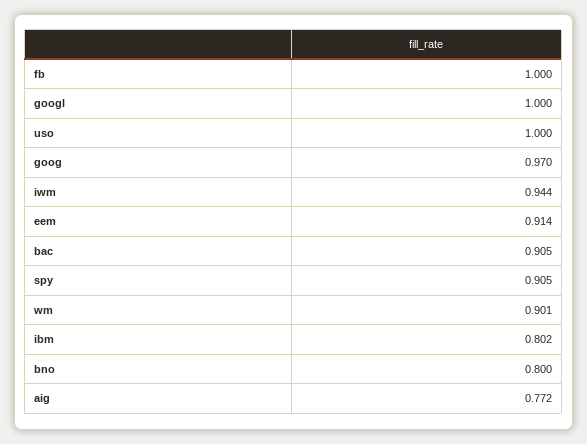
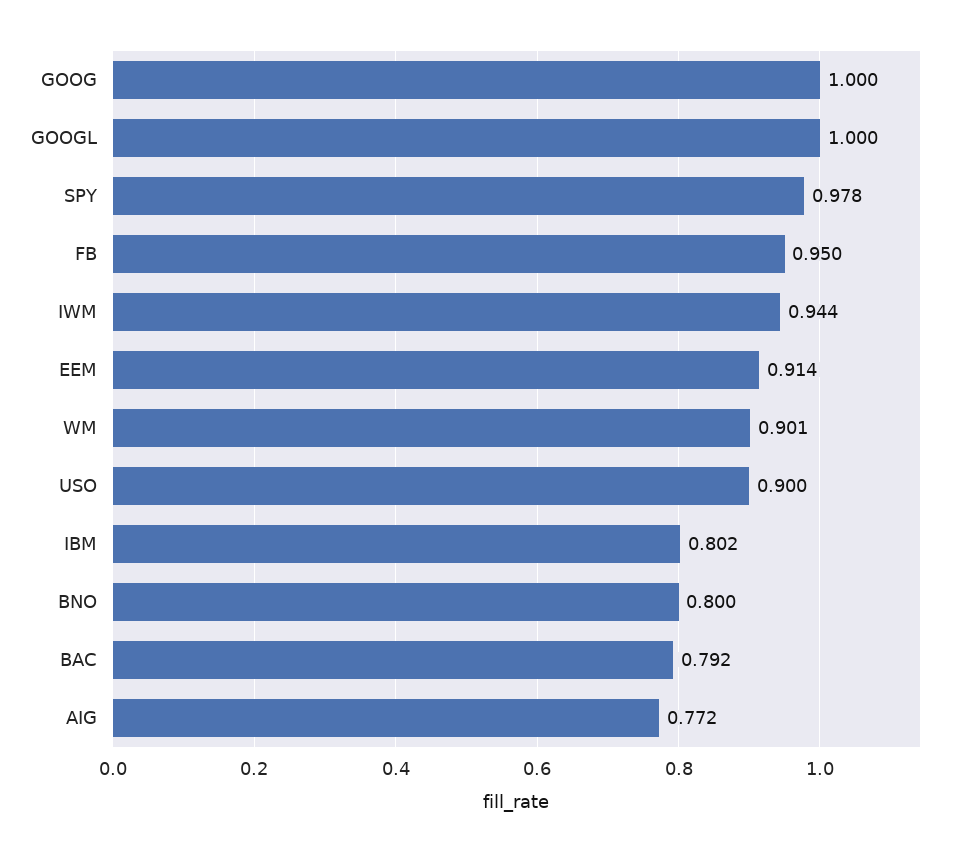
fb: 1 -> 0.95
uso: 1 -> 0.9
goog: 0.97 -> 1
bac: 0.905 -> 0.792
spy: 0.905 -> 0.978

